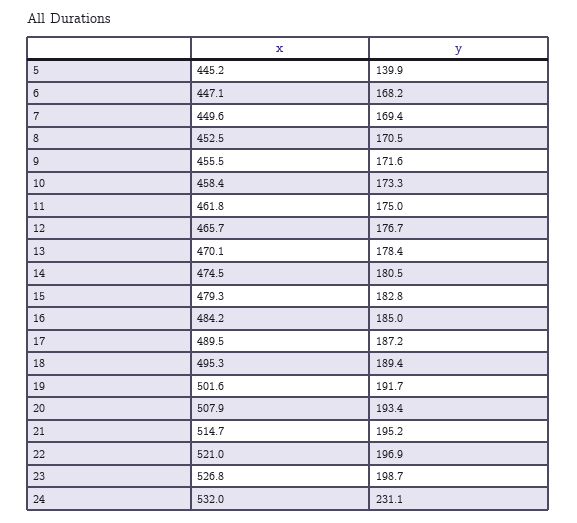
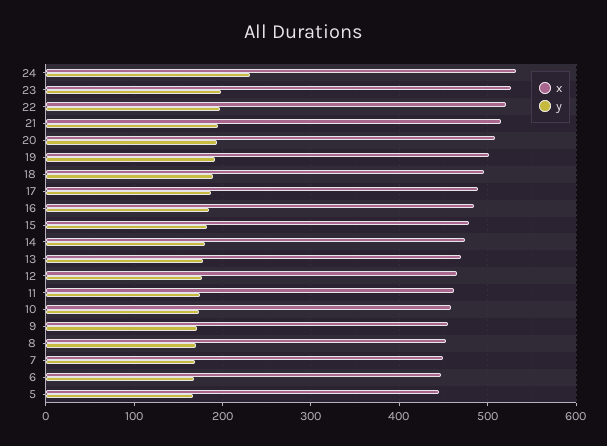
y, 5: 139.9 -> 170

